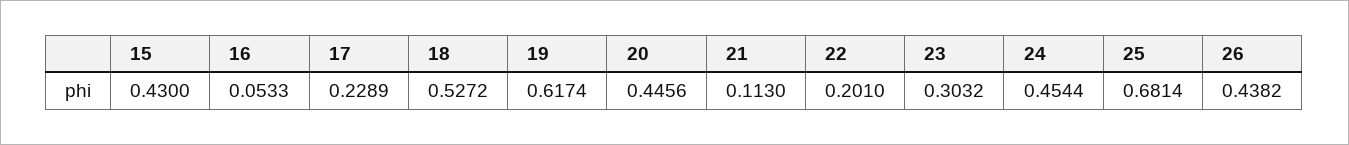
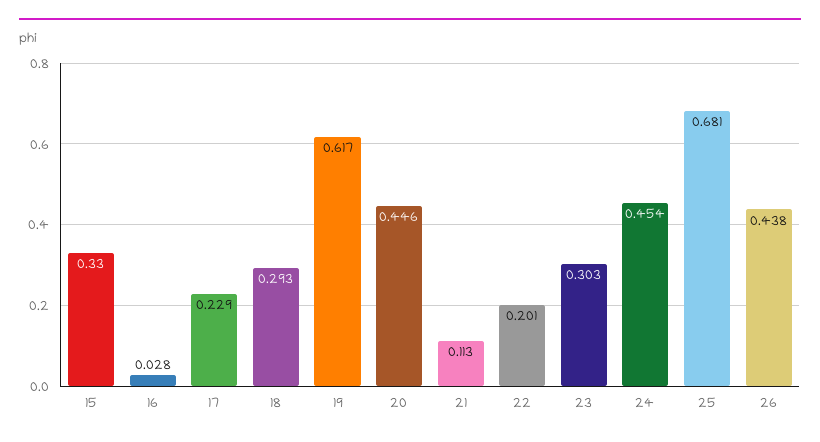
15: 0.43 -> 0.33
16: 0.0533 -> 0.028
18: 0.5272 -> 0.293

